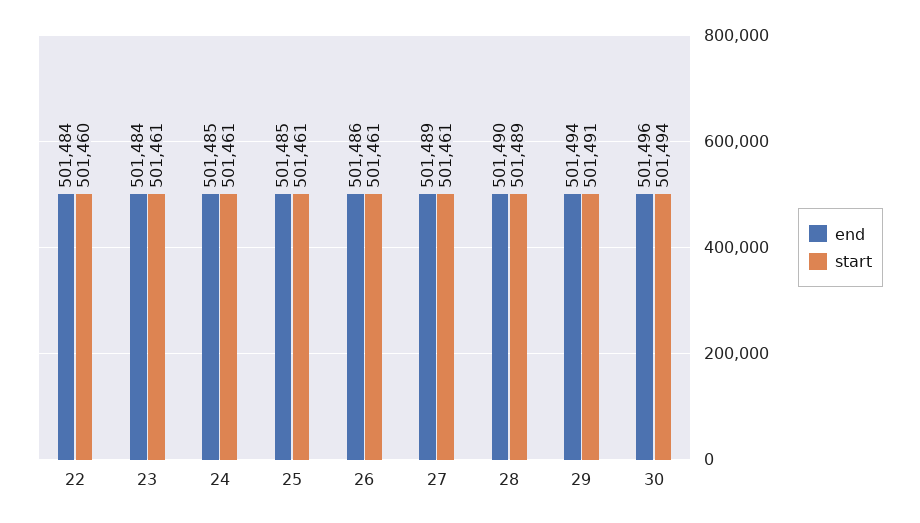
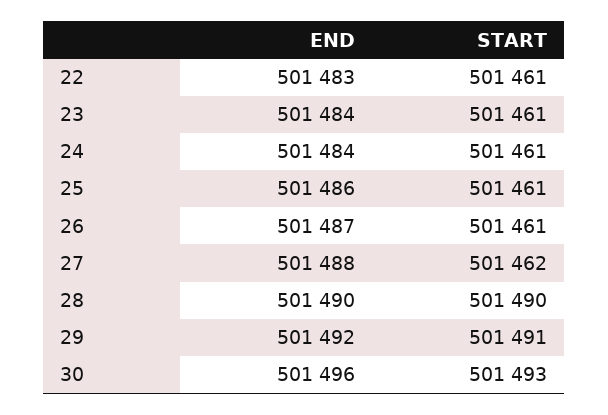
end, 22: 501484 -> 501483
start, 22: 501460 -> 501461
end, 24: 501485 -> 501484
end, 25: 501485 -> 501486
end, 26: 501486 -> 501487
end, 27: 501489 -> 501488
start, 27: 501461 -> 501462
start, 28: 501489 -> 501490
end, 29: 501494 -> 501492
start, 30: 501494 -> 501493

